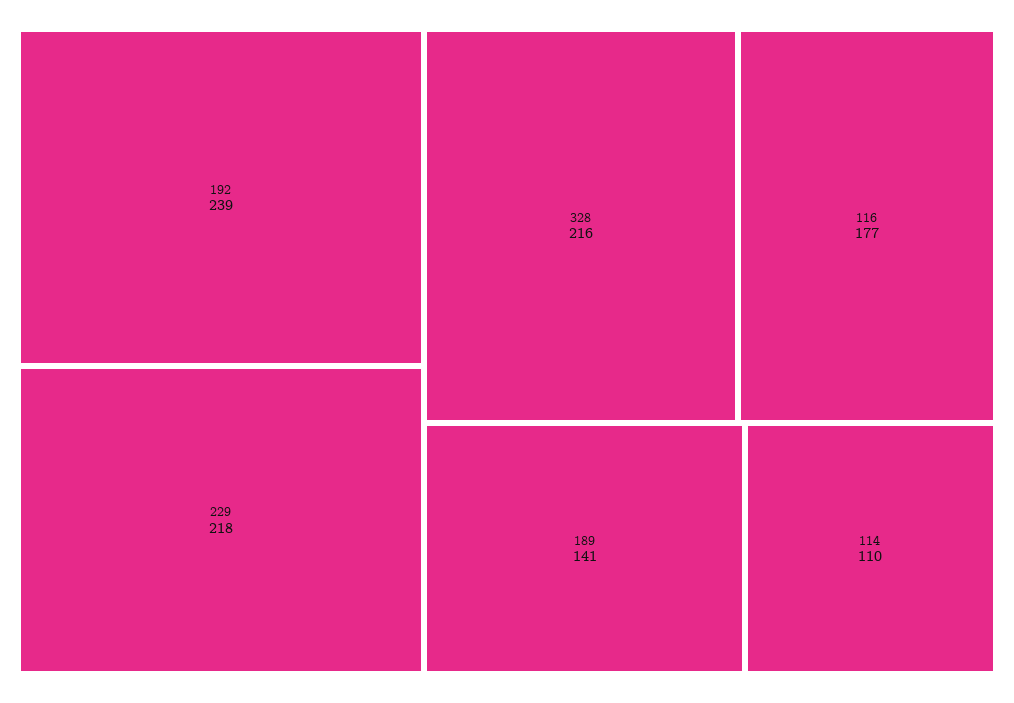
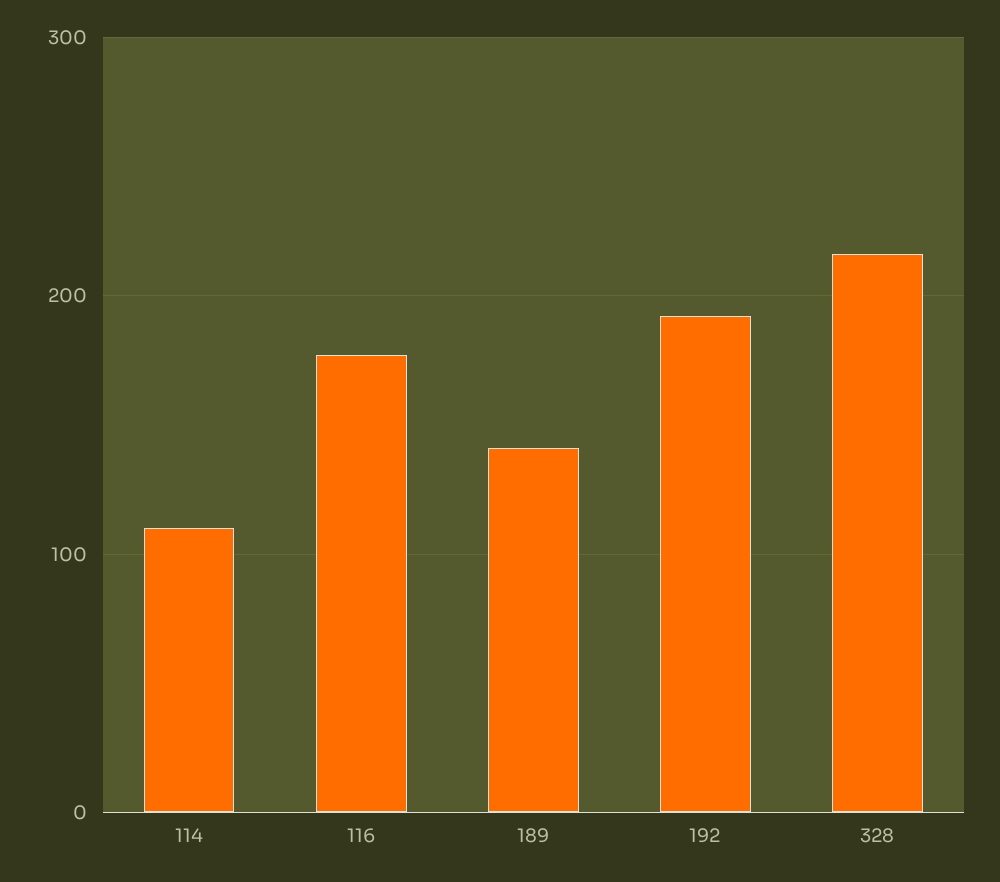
192: 239 -> 190
229: 218 -> none

